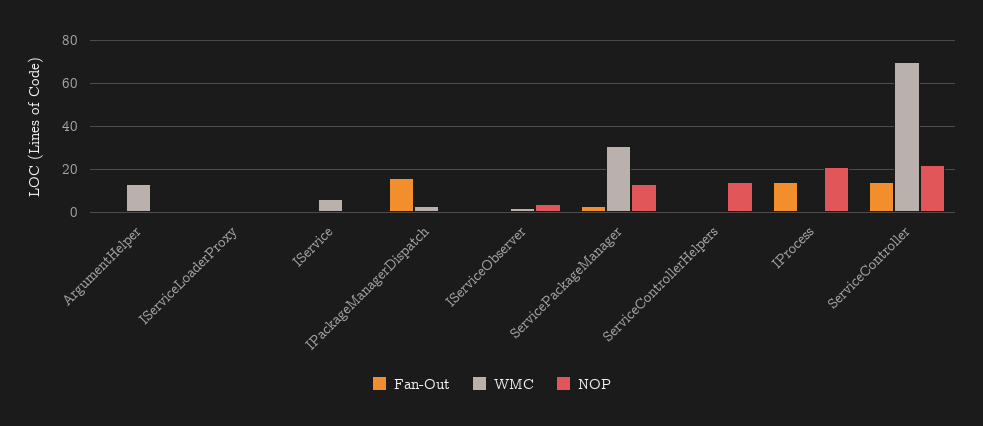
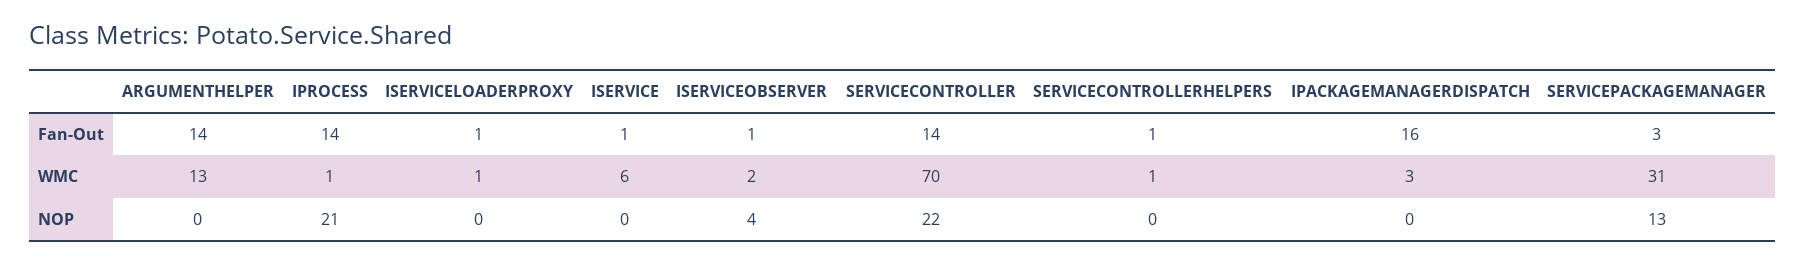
Fan-Out, ArgumentHelper: 0 -> 14
NOP, ServiceControllerHelpers: 15 -> 0

